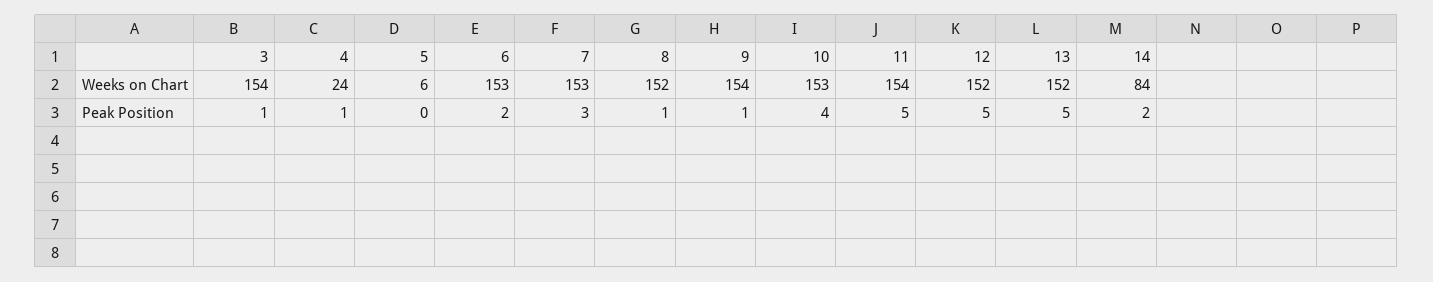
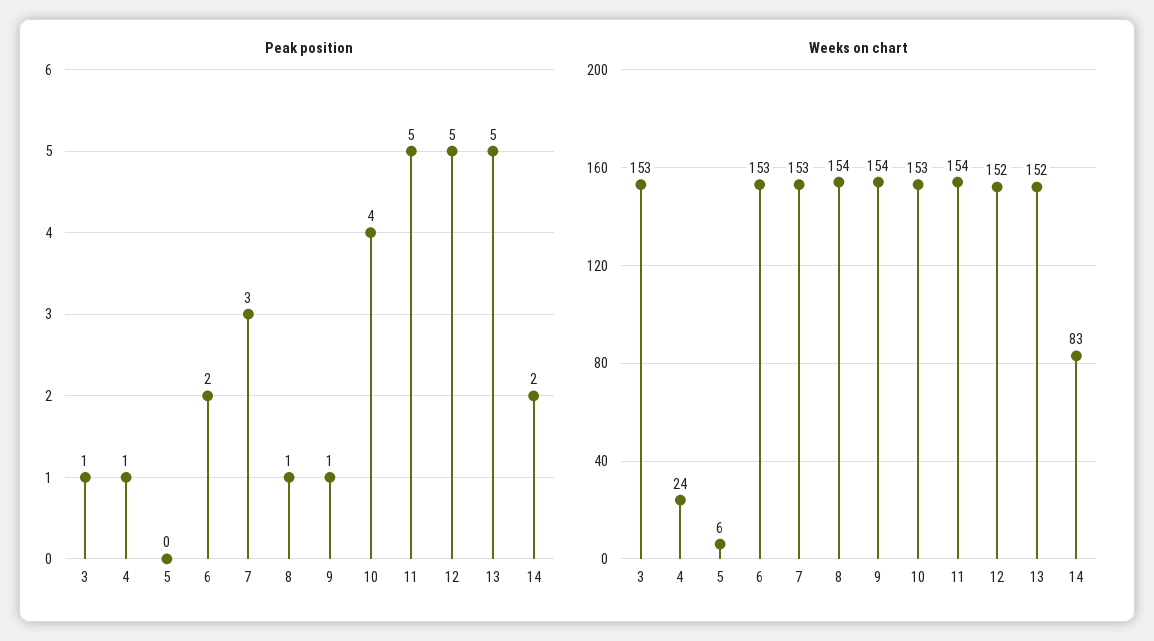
Weeks on Chart, 3: 154 -> 153
Weeks on Chart, 8: 152 -> 154
Weeks on Chart, 14: 84 -> 83

